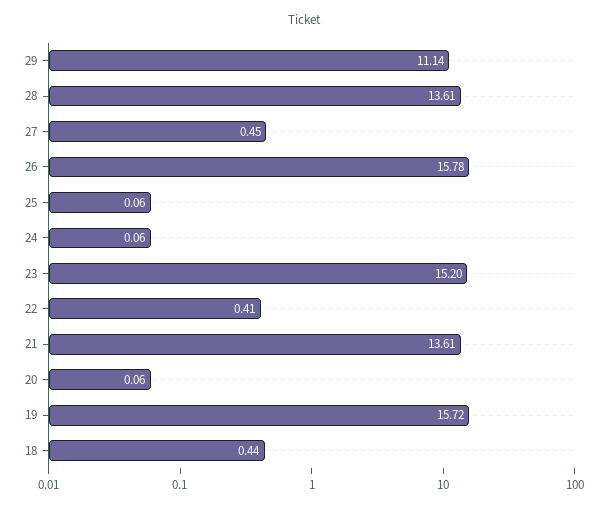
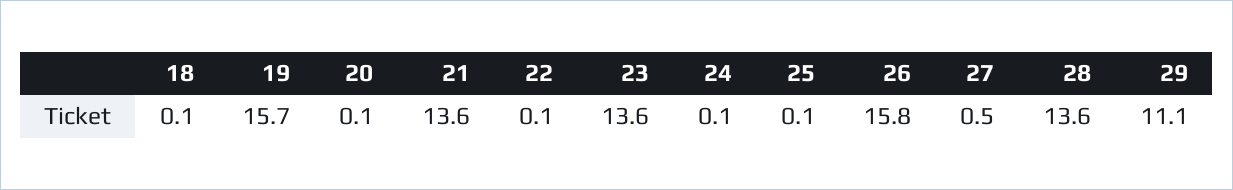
23: 15.2 -> 13.6
22: 0.41 -> 0.1
18: 0.44 -> 0.1

